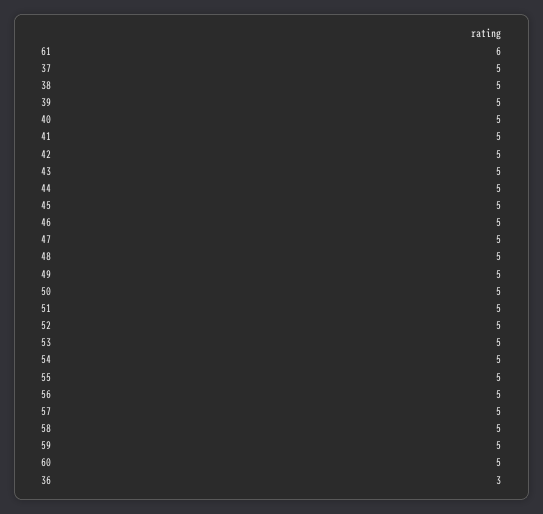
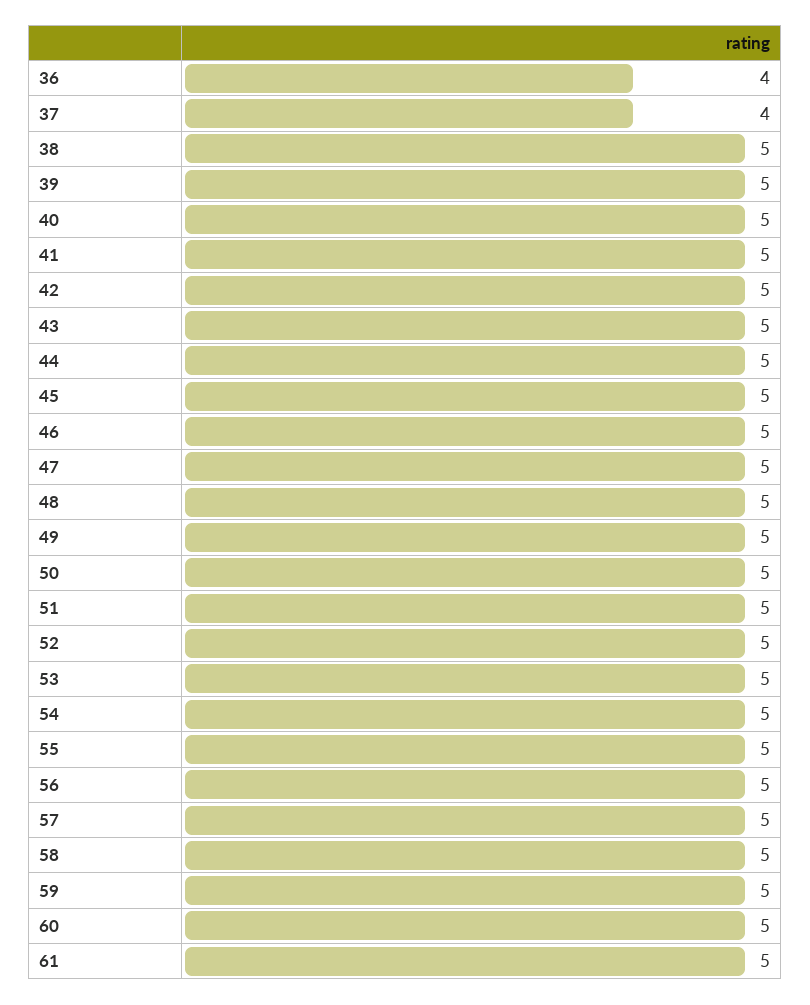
61: 6 -> 5
37: 5 -> 4
36: 3 -> 4

